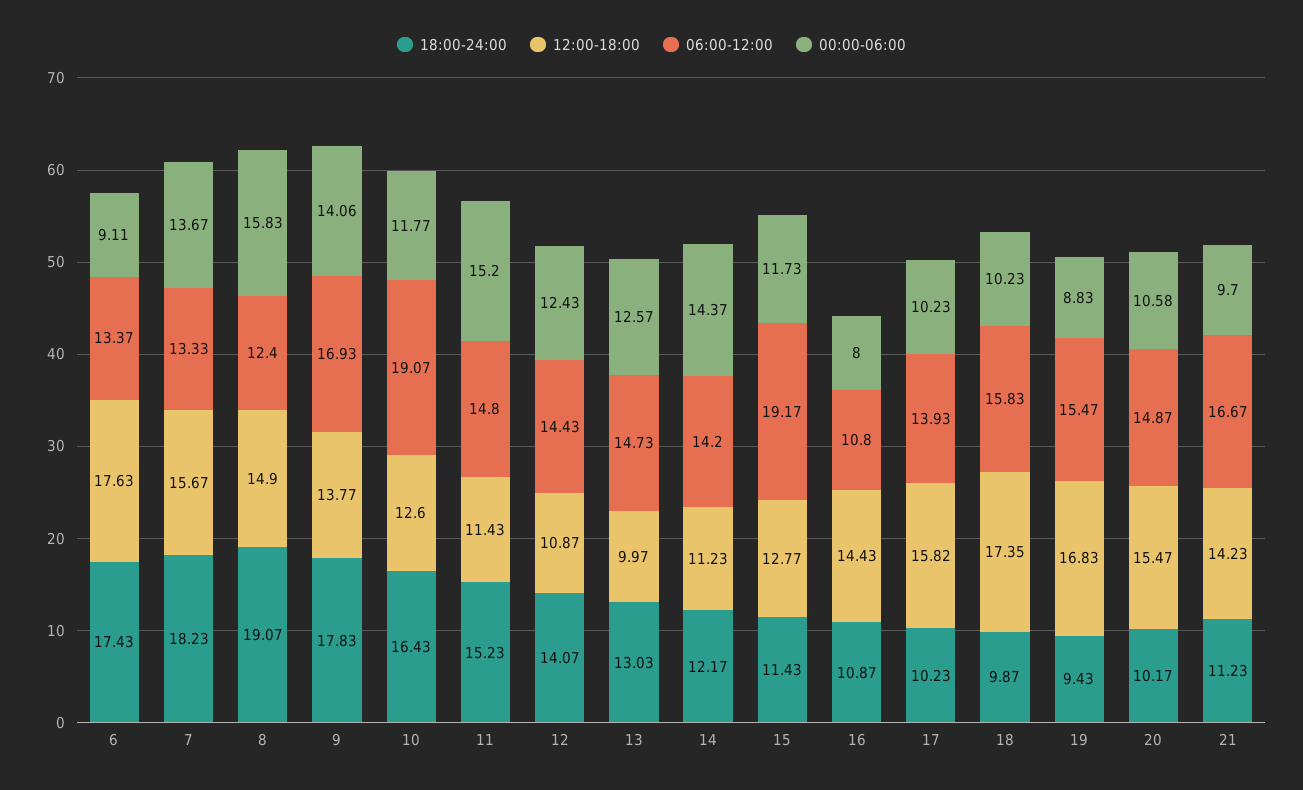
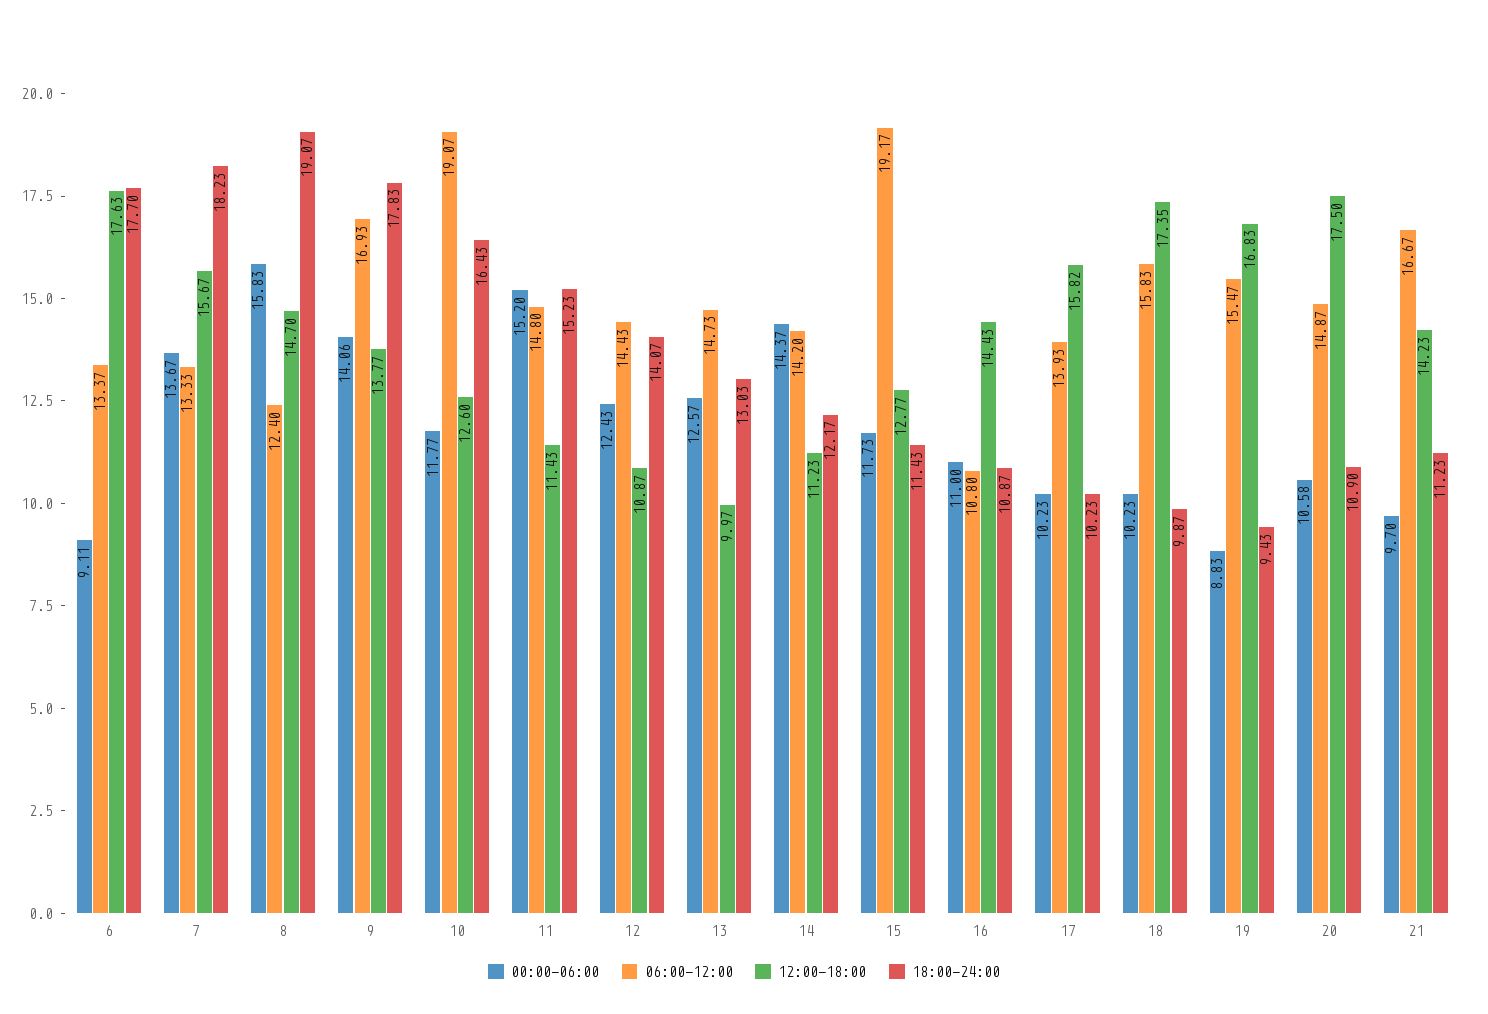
18:00-24:00, 6: 17.43 -> 17.7
12:00-18:00, 8: 14.9 -> 14.7
00:00-06:00, 16: 8 -> 11
18:00-24:00, 20: 10.17 -> 10.9
12:00-18:00, 20: 15.47 -> 17.5

